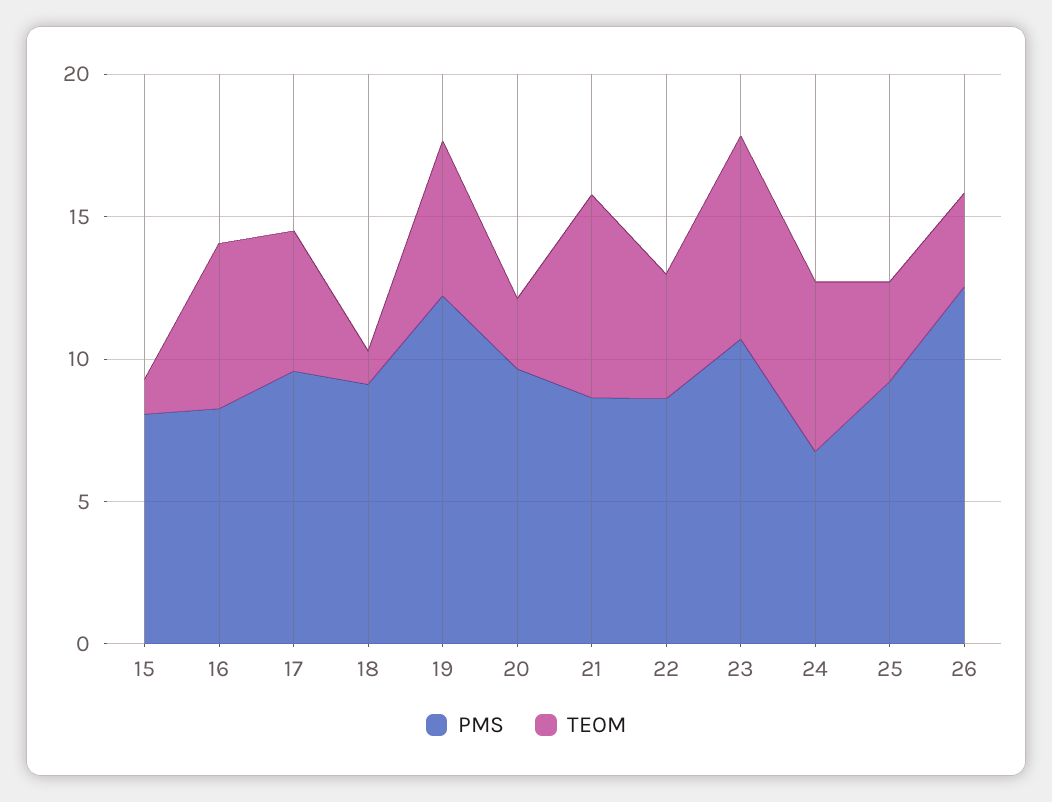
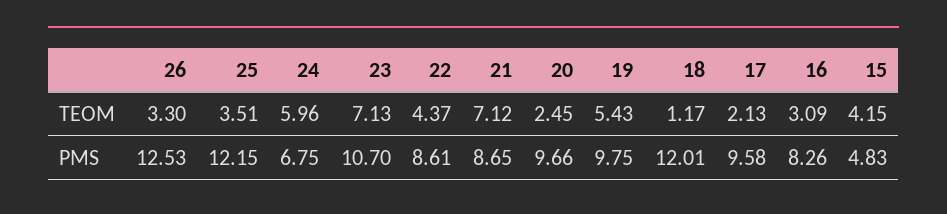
PMS, 15: 8 -> 4.83
TEOM, 15: 1 -> 4.15
TEOM, 16: 6 -> 3.09
TEOM, 17: 5 -> 2.13
PMS, 18: 9 -> 12.01
PMS, 19: 12 -> 9.75
PMS, 25: 9 -> 12.15

